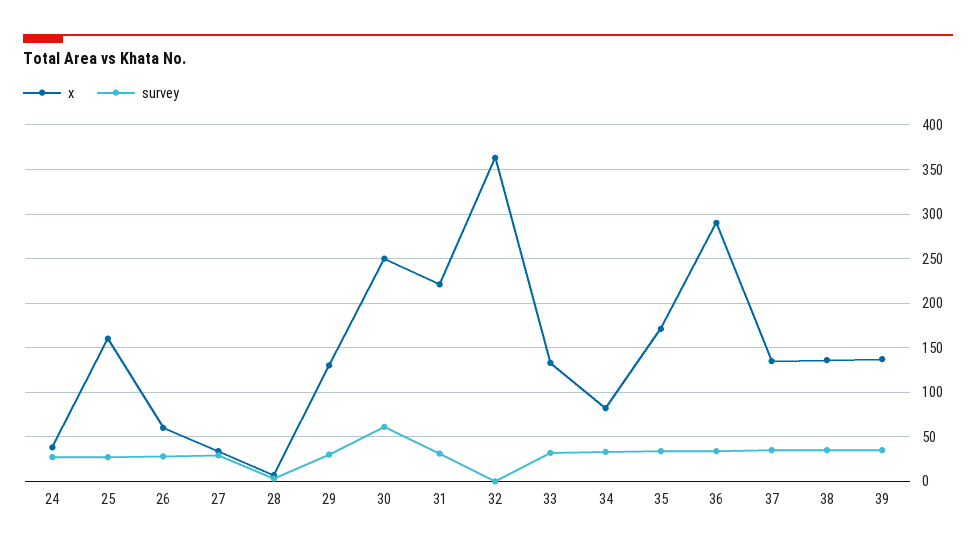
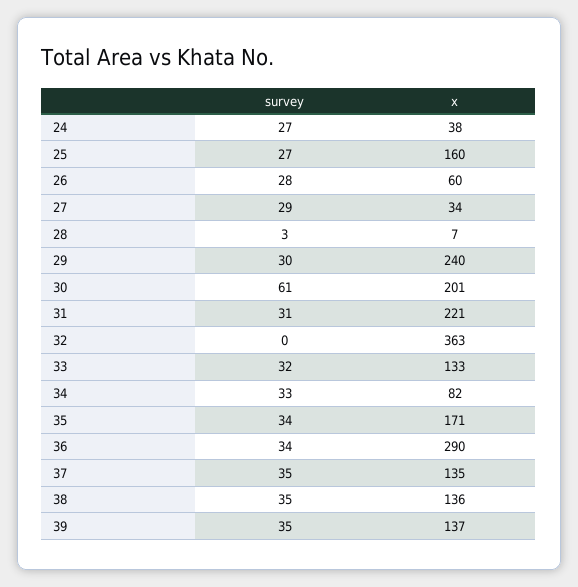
x, 29: 130 -> 240
x, 30: 250 -> 201

